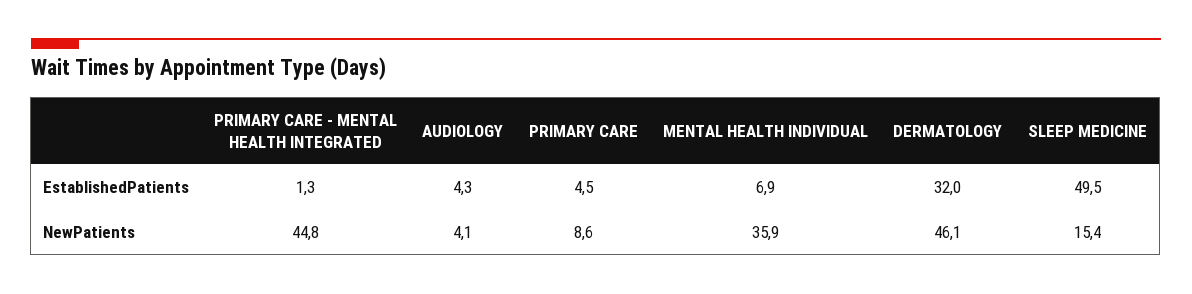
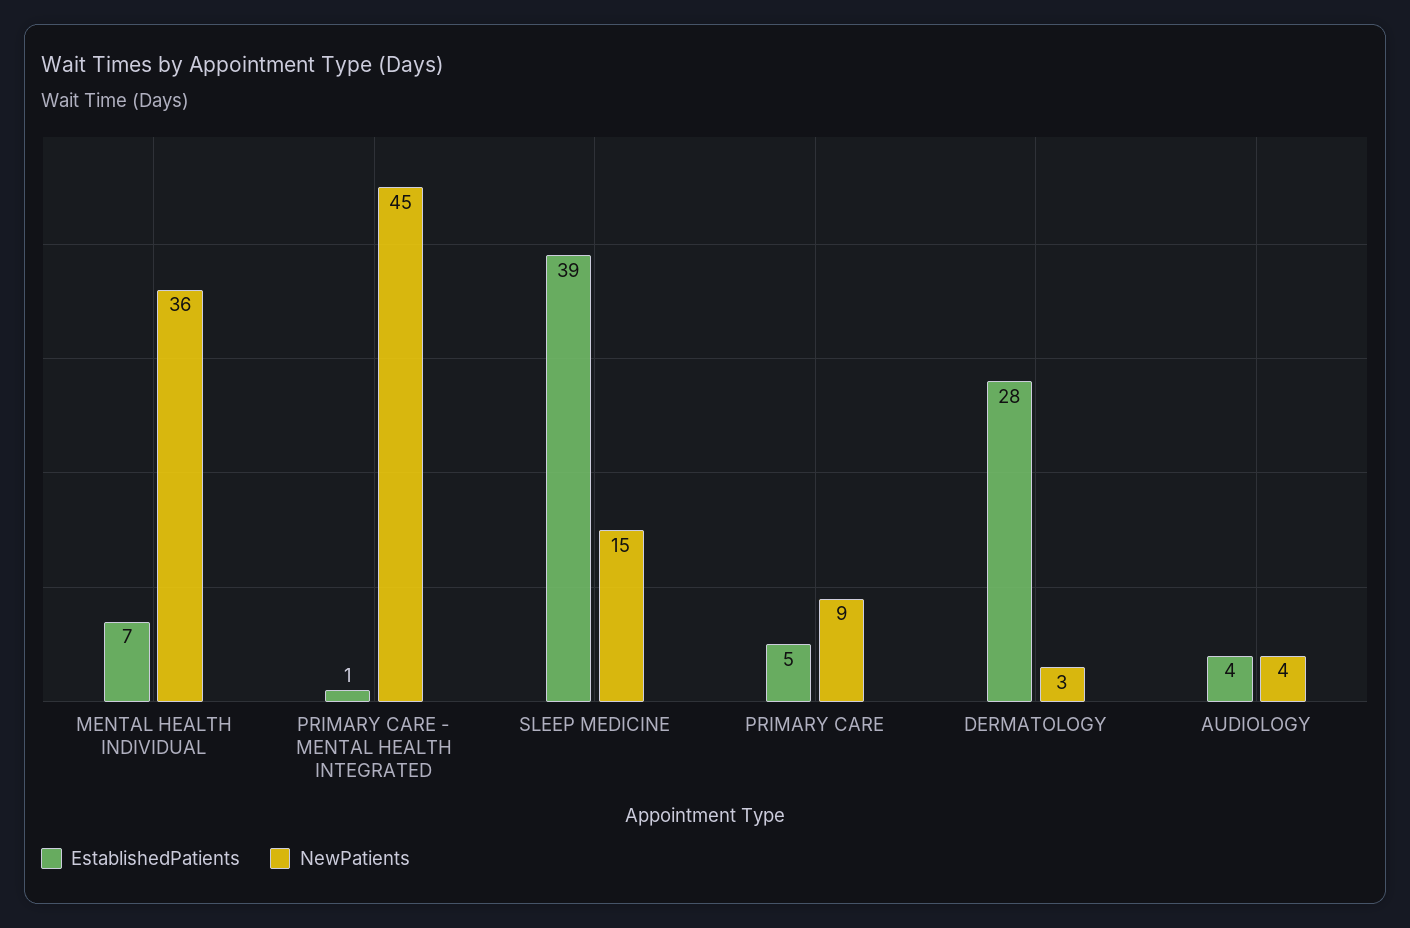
EstablishedPatients, DERMATOLOGY: 32 -> 28
EstablishedPatients, SLEEP MEDICINE: 49.5 -> 39
NewPatients, DERMATOLOGY: 46.1 -> 3

